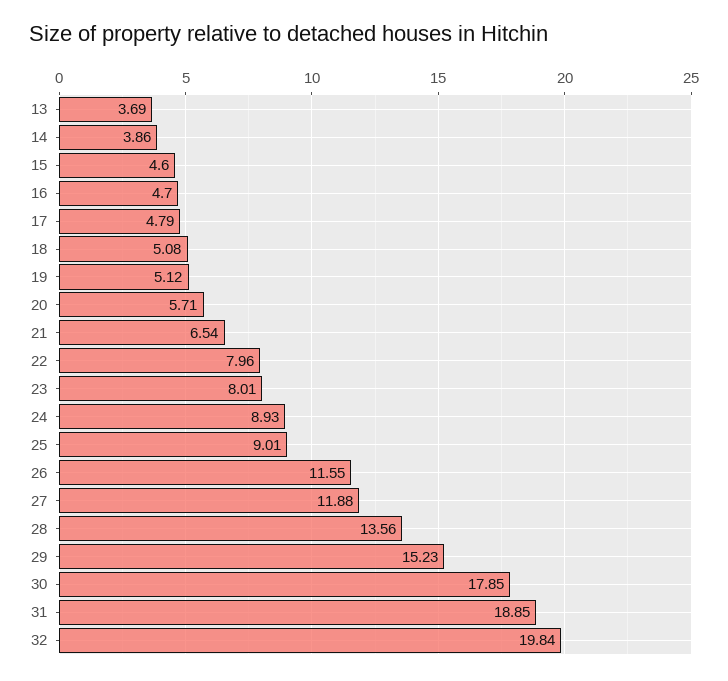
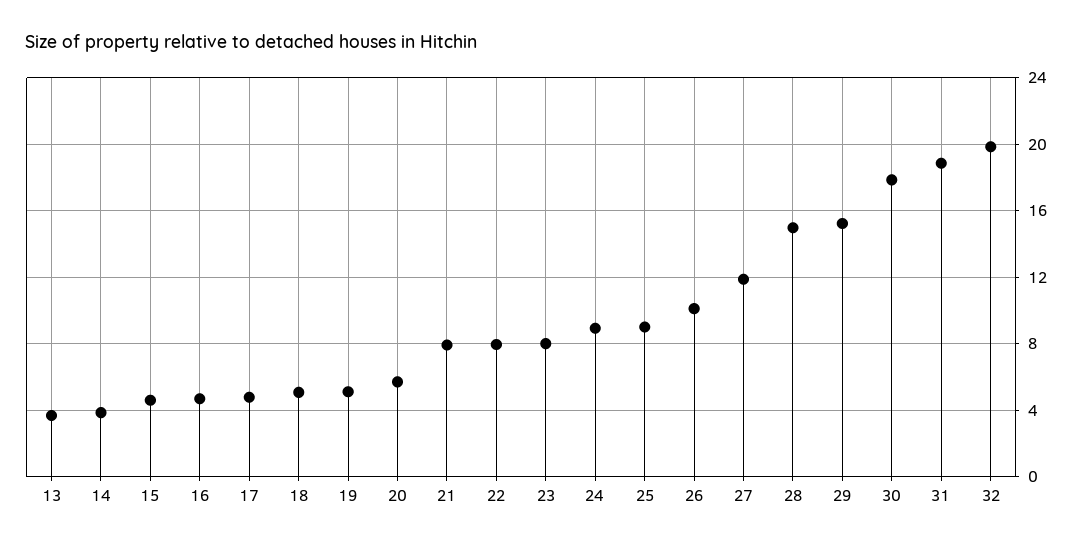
21: 6.54 -> 8
26: 11.55 -> 10
28: 13.56 -> 15

